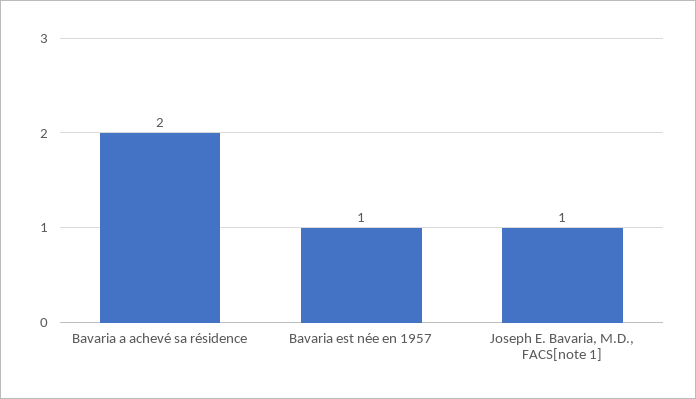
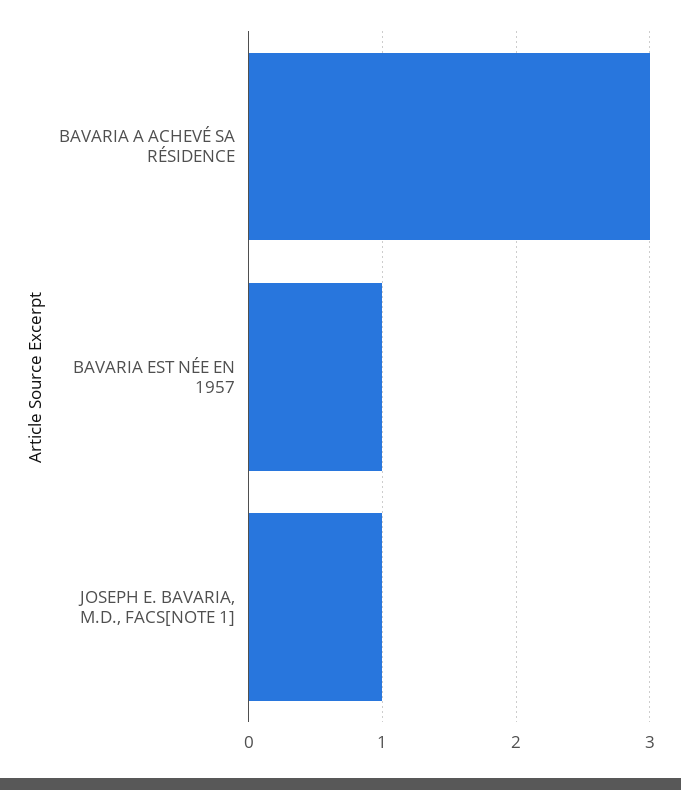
Bavaria a achevé sa résidence: 2 -> 3

